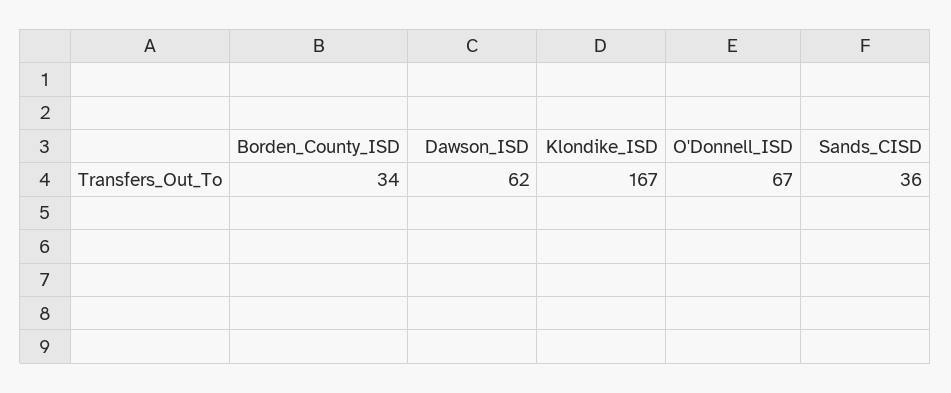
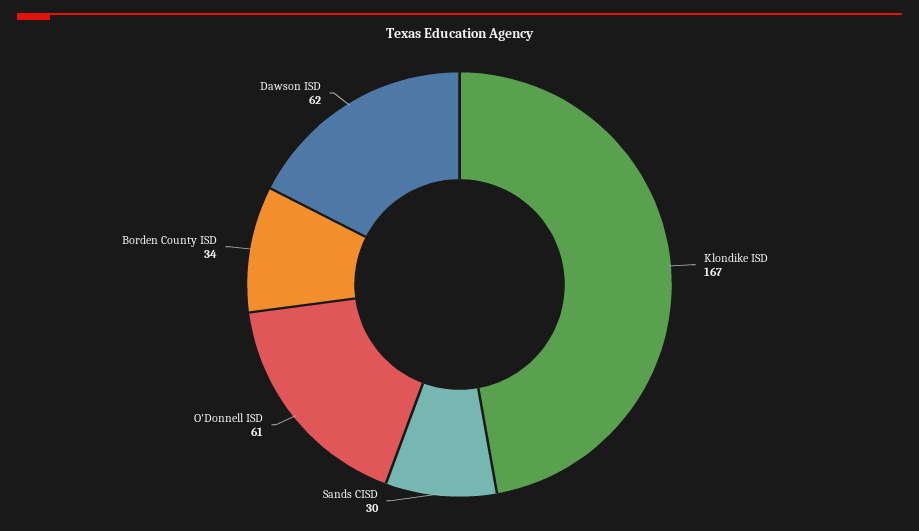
O'Donnell_ISD: 67 -> 61
Sands_CISD: 36 -> 30

